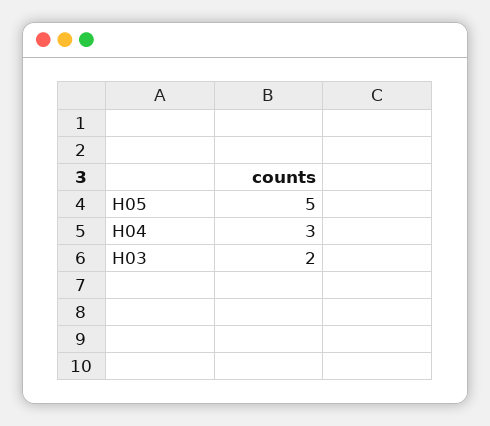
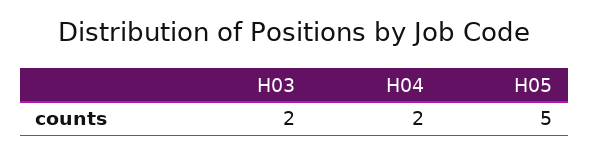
H04: 3 -> 2

